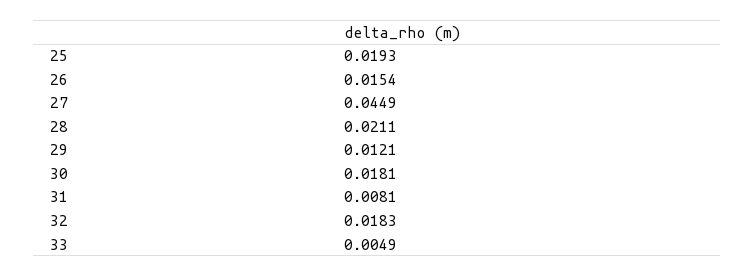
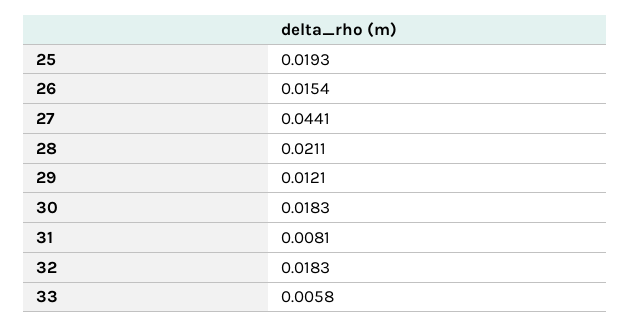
27: 0.0449 -> 0.0441
30: 0.0181 -> 0.0183
33: 0.0049 -> 0.0058

